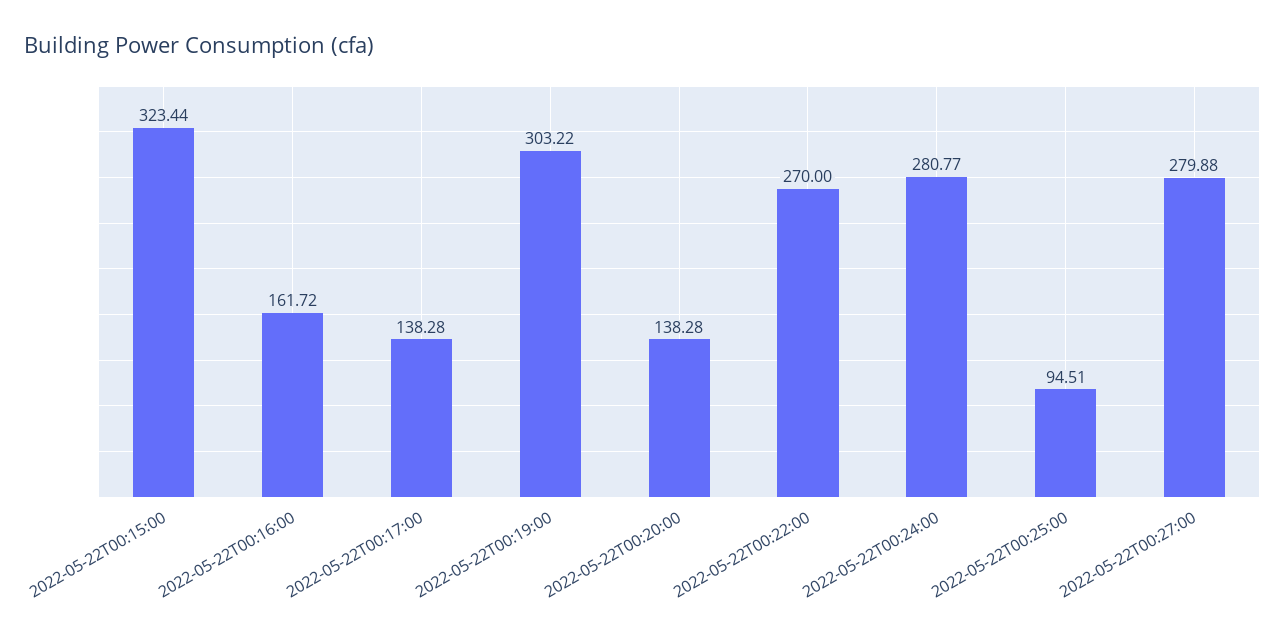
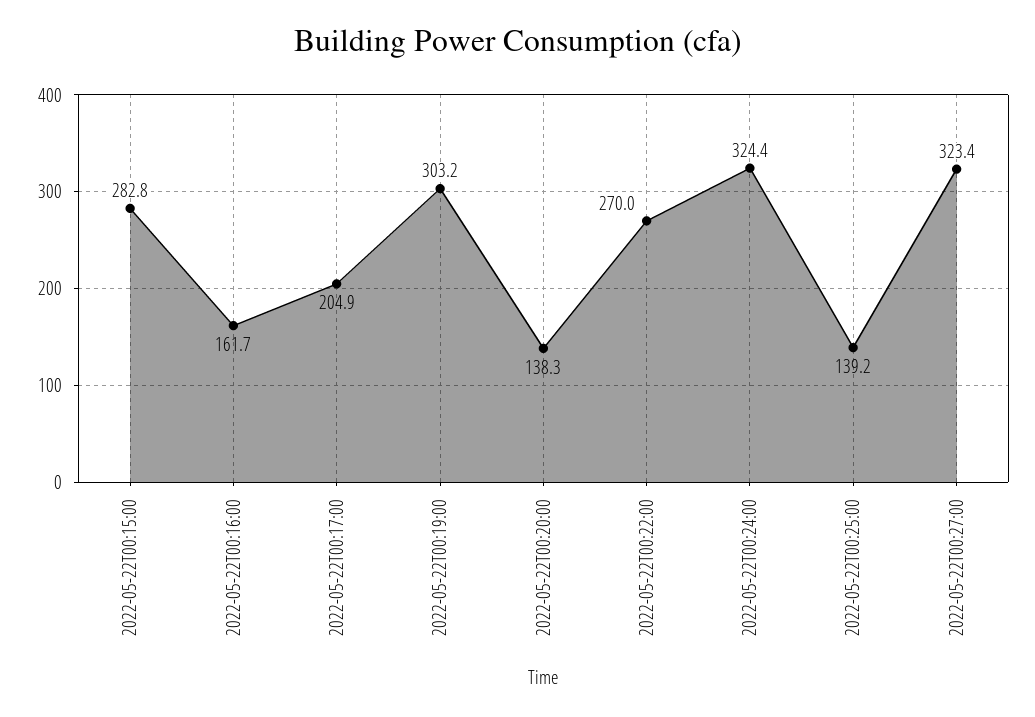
2022-05-22T00:15:00: 323.44 -> 282.8
2022-05-22T00:17:00: 138.28 -> 204.9
2022-05-22T00:24:00: 280.77 -> 324.4
2022-05-22T00:25:00: 94.51 -> 139.2
2022-05-22T00:27:00: 279.88 -> 323.4

